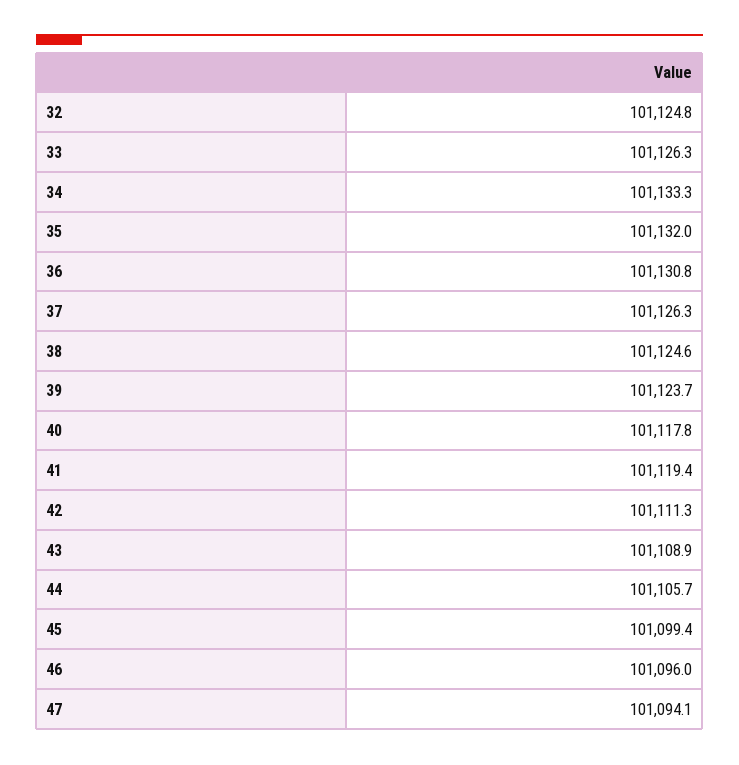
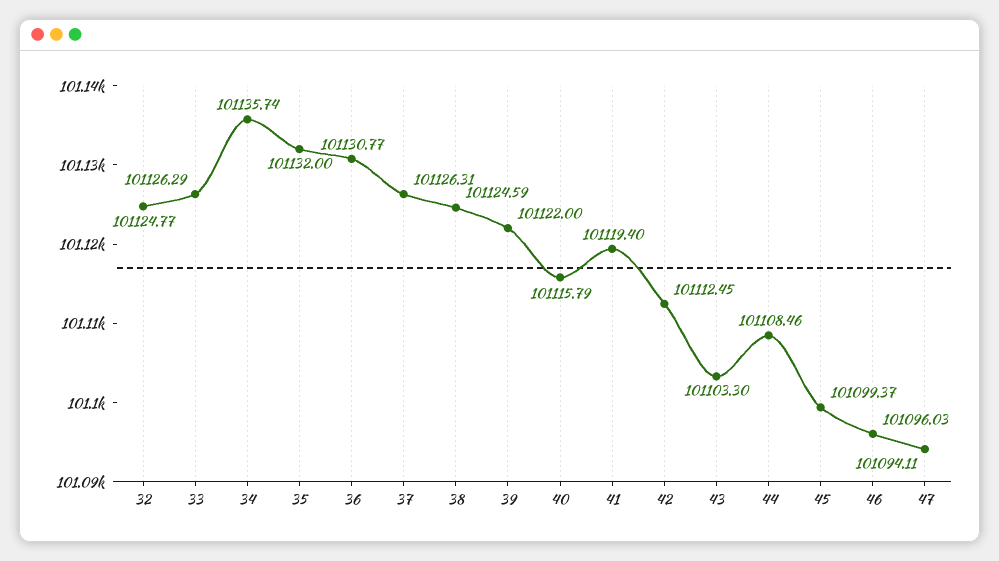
34: 101133.3 -> 101135.74
39: 101123.7 -> 101122
40: 101117.8 -> 101115.79
42: 101111.3 -> 101112.45
43: 101108.9 -> 101103.3
44: 101105.7 -> 101108.46

